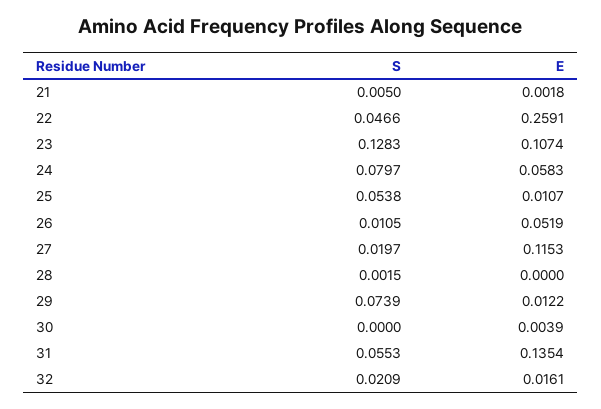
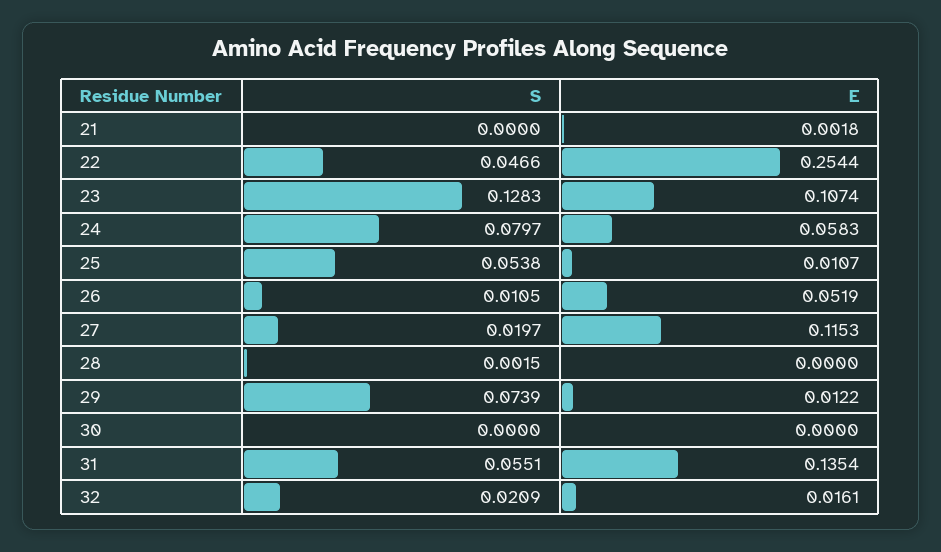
S, 21: 0.005 -> 0
E, 22: 0.2591 -> 0.2544
E, 30: 0.0039 -> 0
S, 31: 0.0553 -> 0.0551

